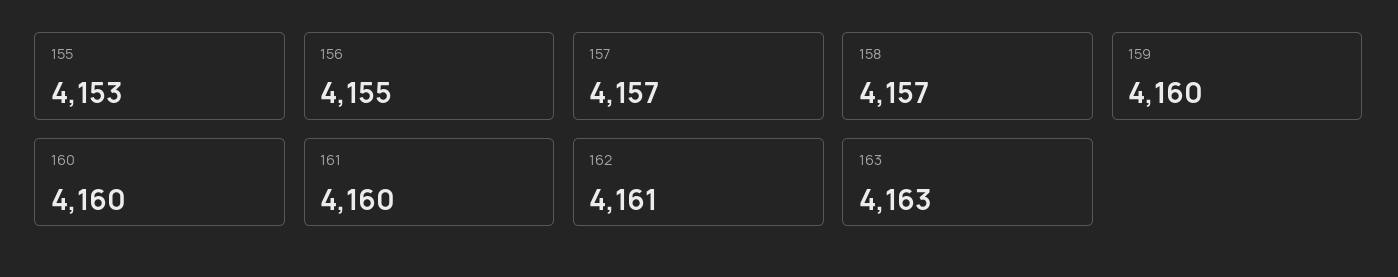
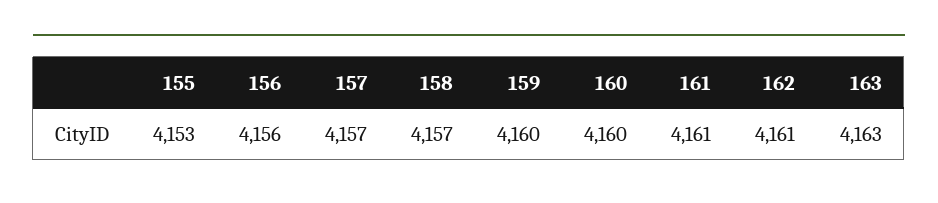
156: 4155 -> 4156
161: 4160 -> 4161

